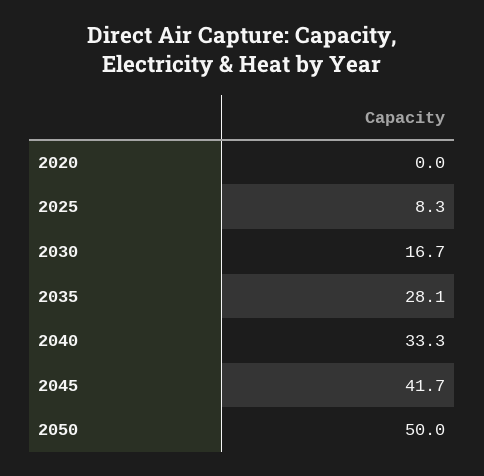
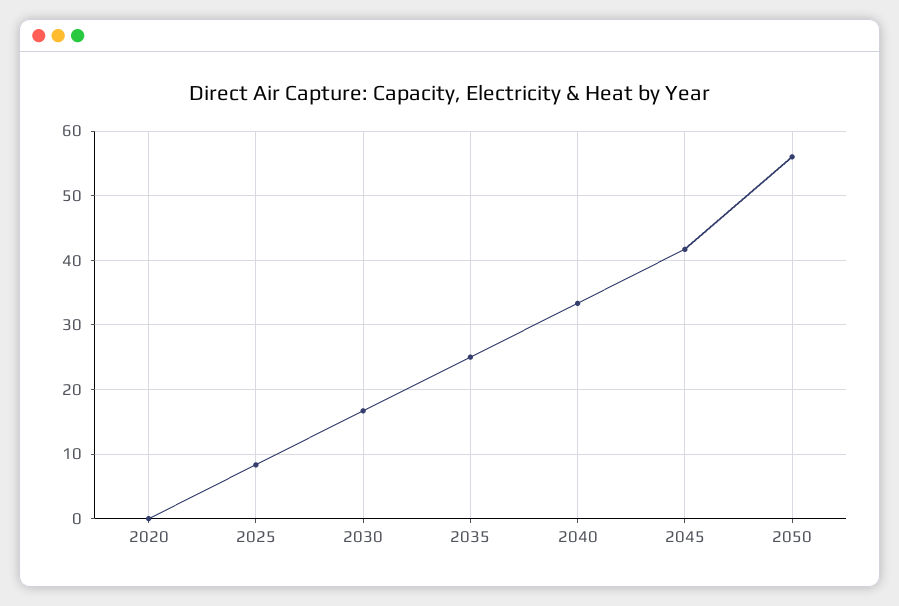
2035: 28.1 -> 25
2050: 50 -> 56

